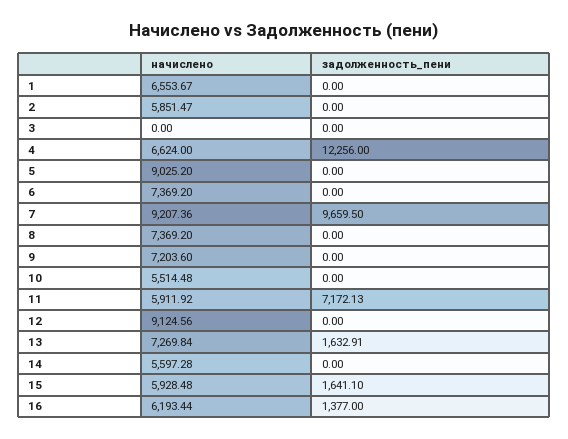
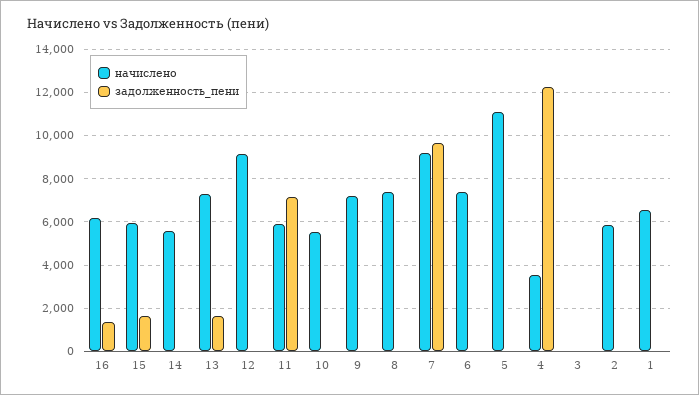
начислено, 4: 6624 -> 3500
начислено, 5: 9025.2 -> 11000

